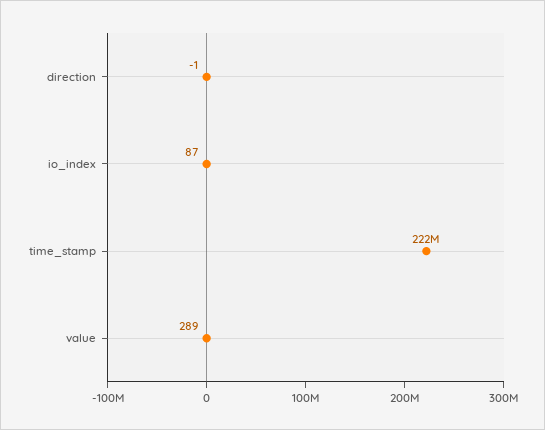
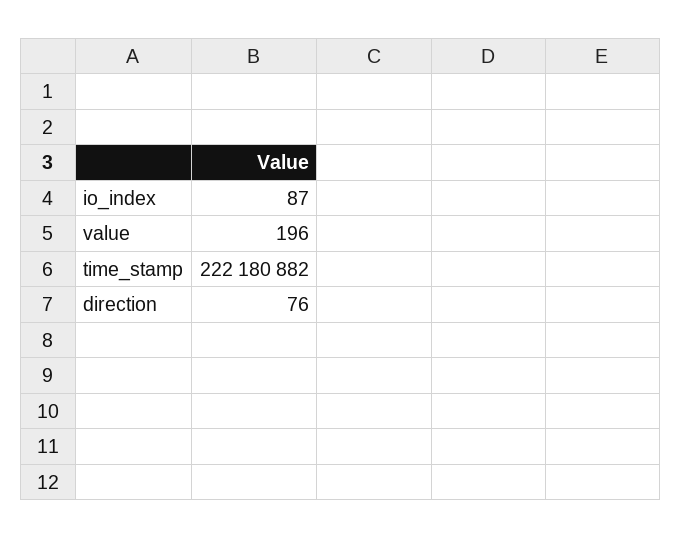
direction: -1 -> 76
value: 289 -> 196

